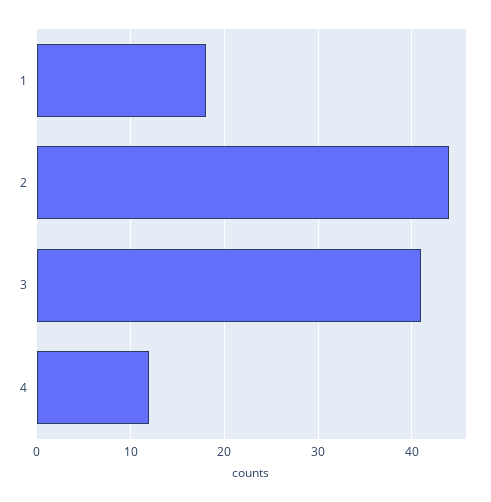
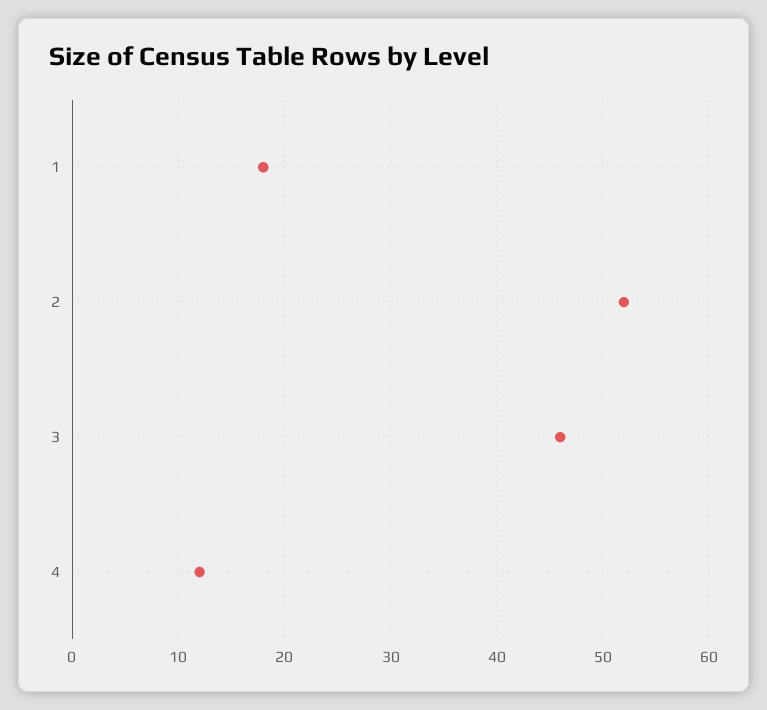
2: 44 -> 52
3: 41 -> 46

